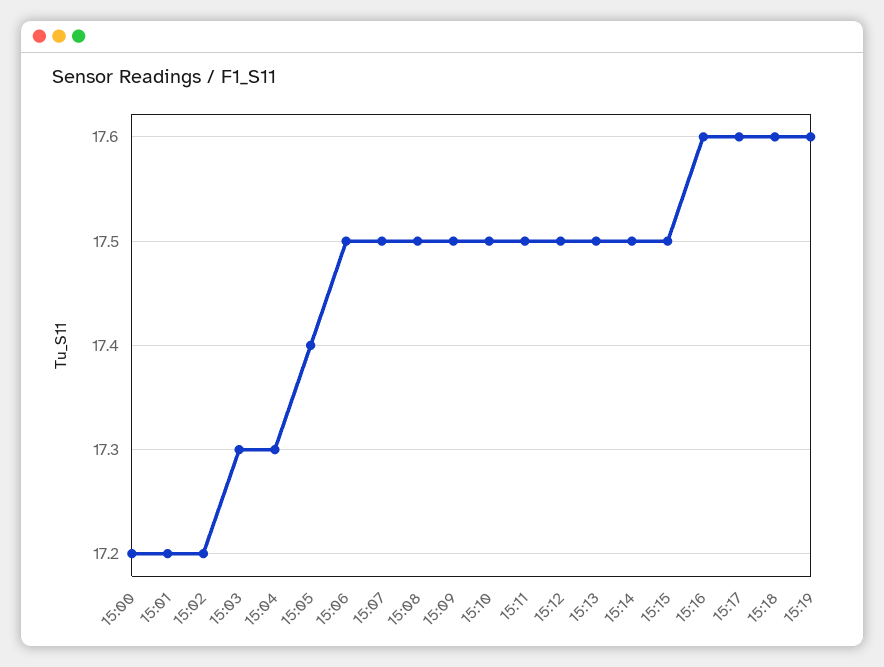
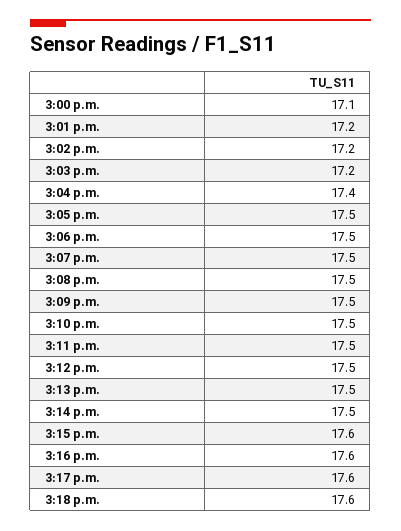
15:00: 17.2 -> 17.1
15:03: 17.3 -> 17.2
15:04: 17.3 -> 17.4
15:05: 17.4 -> 17.5
15:15: 17.5 -> 17.6
15:19: 17.6 -> none

